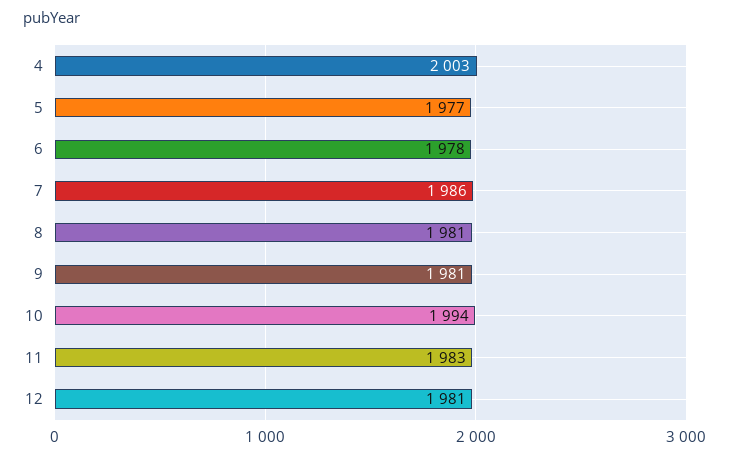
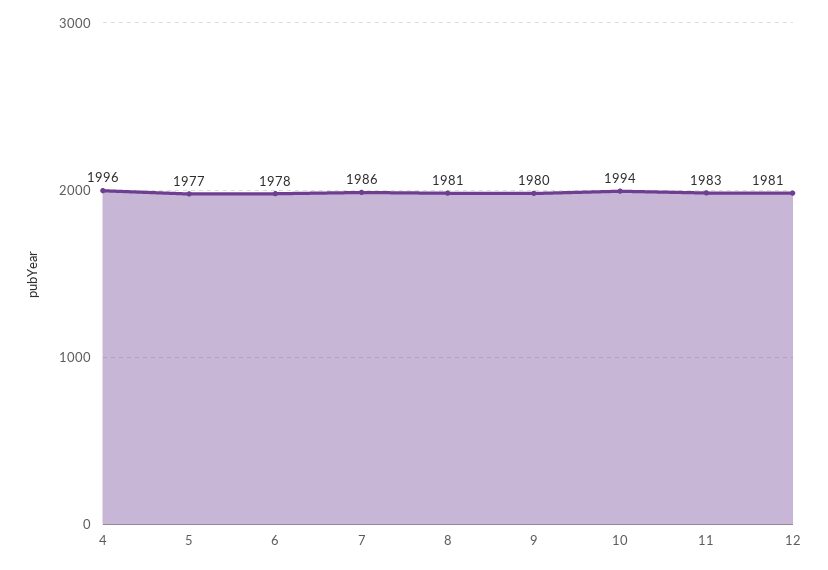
4: 2003 -> 1996
9: 1981 -> 1980

